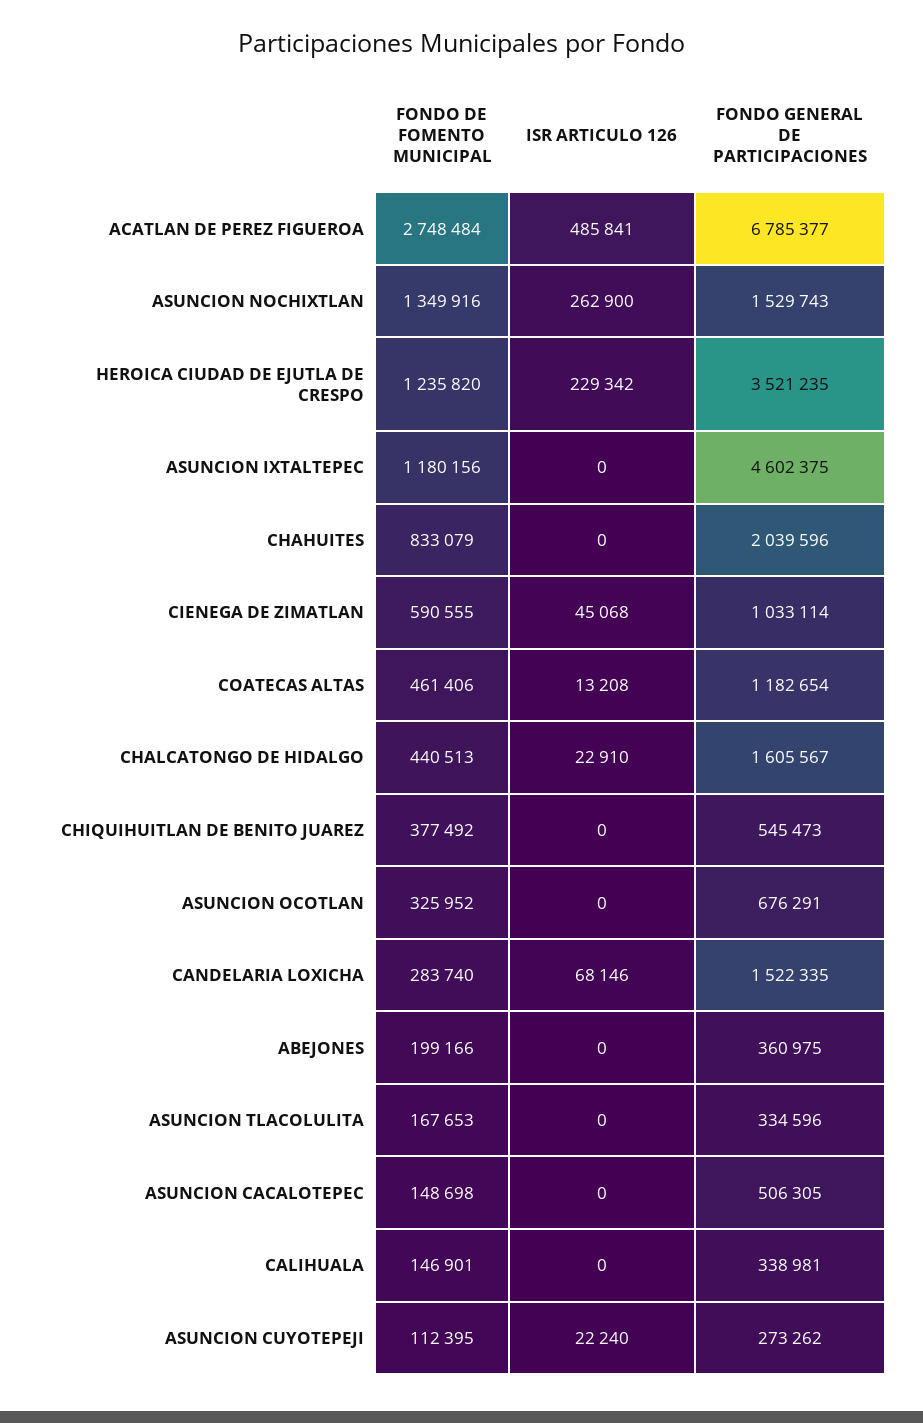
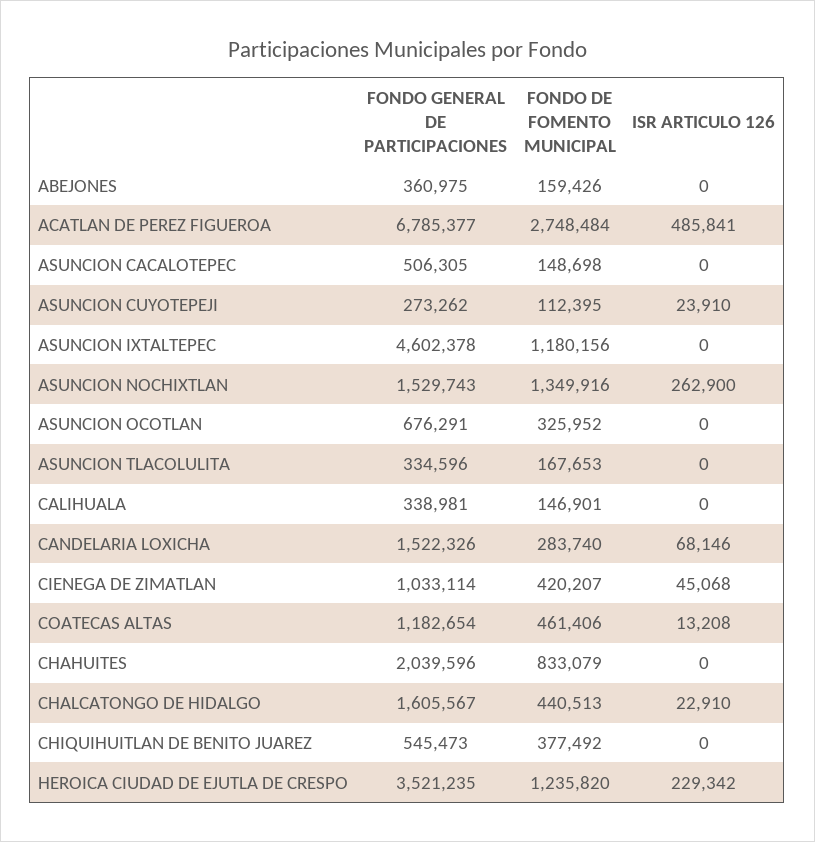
FONDO GENERAL DE PARTICIPACIONES, ASUNCION IXTALTEPEC: 4602375 -> 4602378
FONDO DE FOMENTO MUNICIPAL, CIENEGA DE ZIMATLAN: 590555 -> 420207
FONDO GENERAL DE PARTICIPACIONES, CANDELARIA LOXICHA: 1522335 -> 1522326
FONDO DE FOMENTO MUNICIPAL, ABEJONES: 199166 -> 159426
ISR ARTICULO 126, ASUNCION CUYOTEPEJI: 22240 -> 23910

